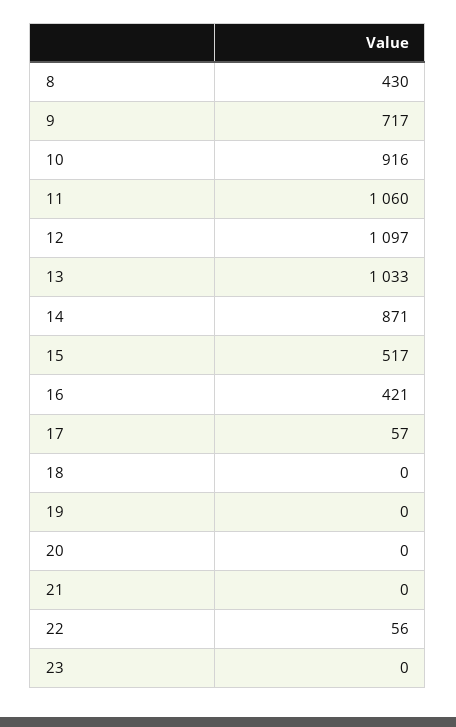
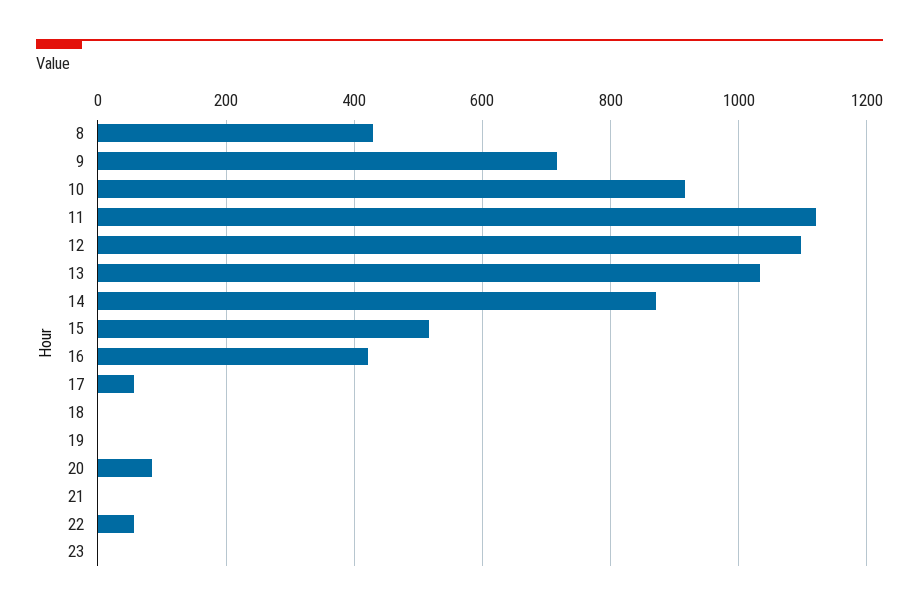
11: 1060 -> 1120
20: 0 -> 80

